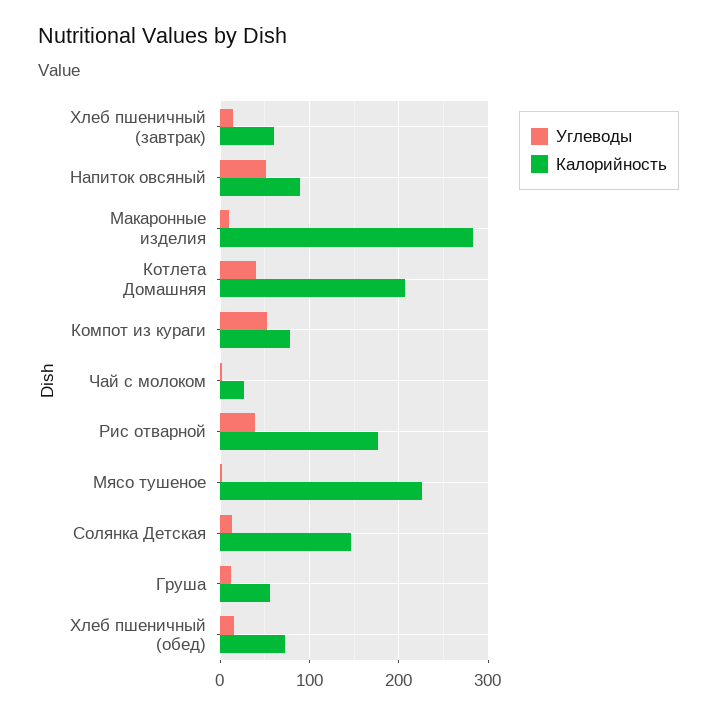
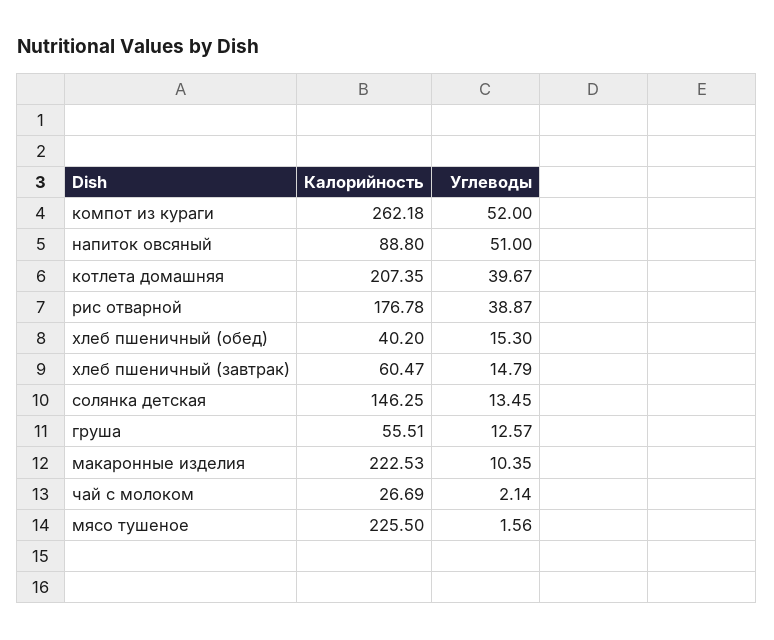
Калорийность, Макаронные изделия: 280 -> 222.53
Калорийность, Компот из кураги: 80 -> 262.18
Калорийность, Хлеб пшеничный (обед): 70 -> 40.2

